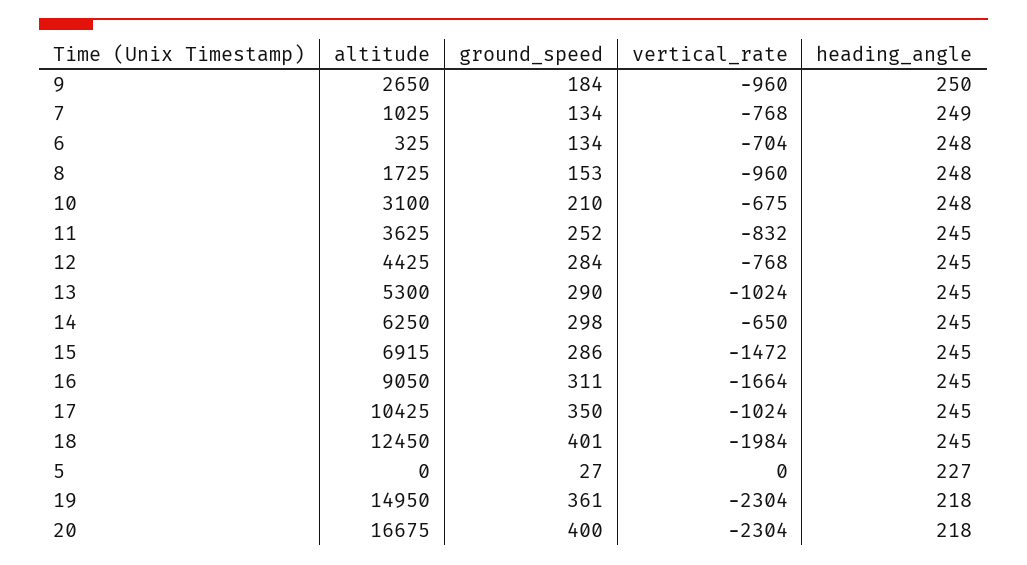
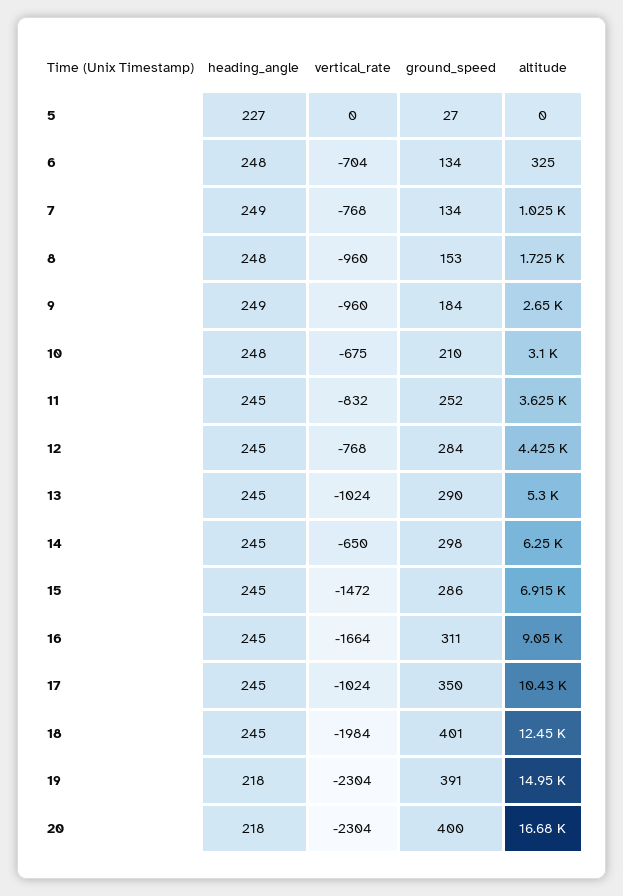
heading_angle, 9: 250 -> 249
ground_speed, 19: 361 -> 391

